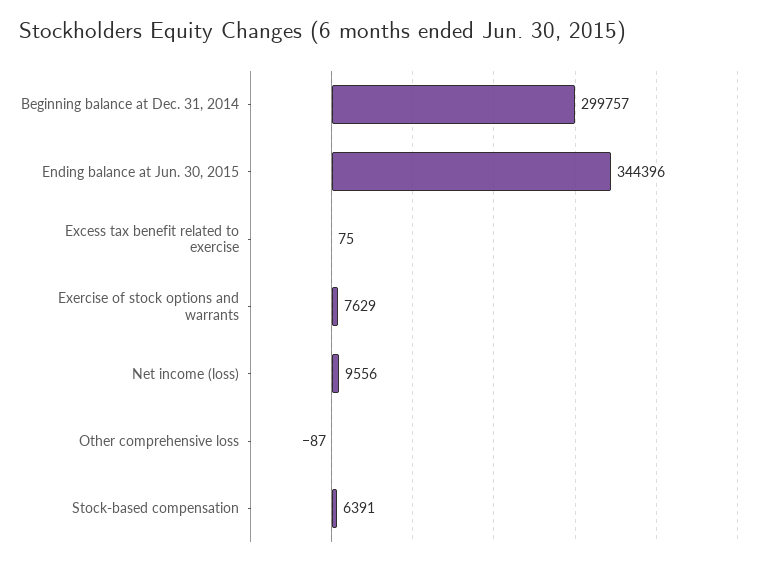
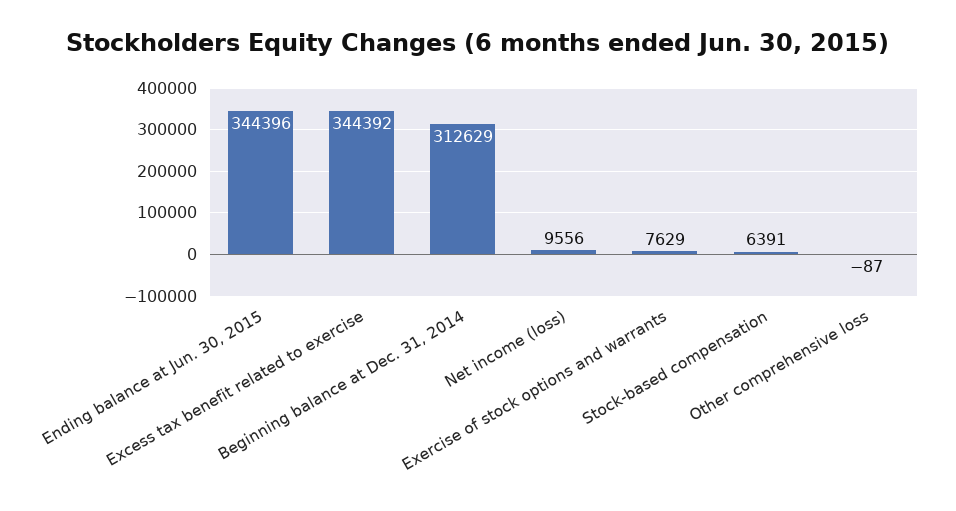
Beginning balance at Dec. 31, 2014: 299757 -> 312629
Excess tax benefit related to exercise: 75 -> 344392

